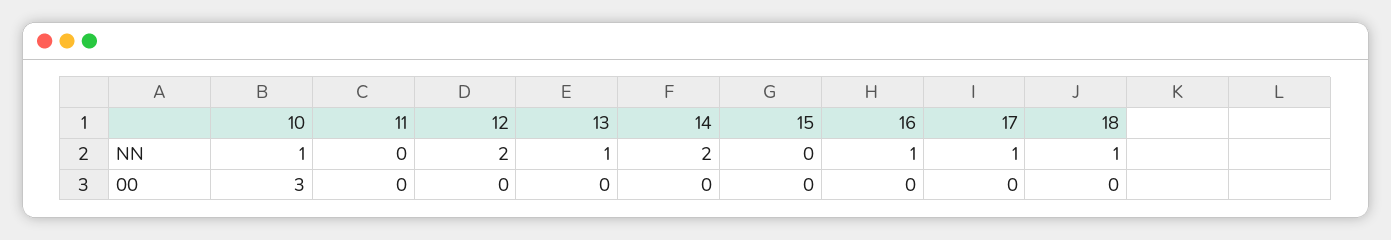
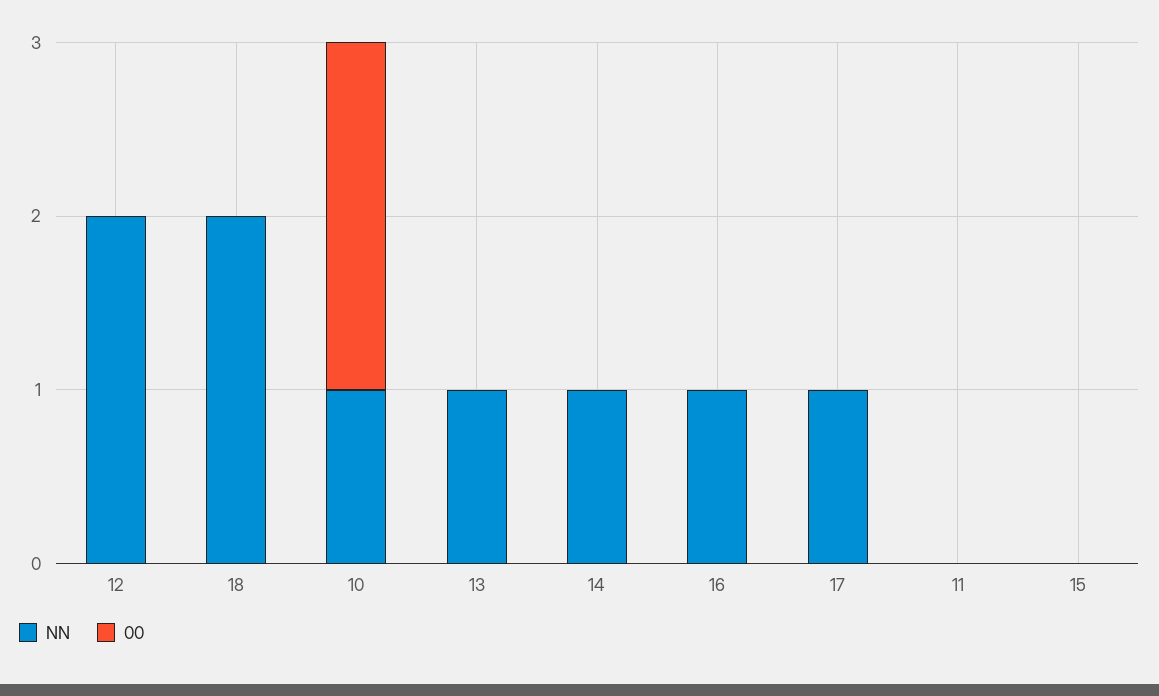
NN, 14: 2 -> 1
NN, 18: 1 -> 2
00, 10: 3 -> 2

